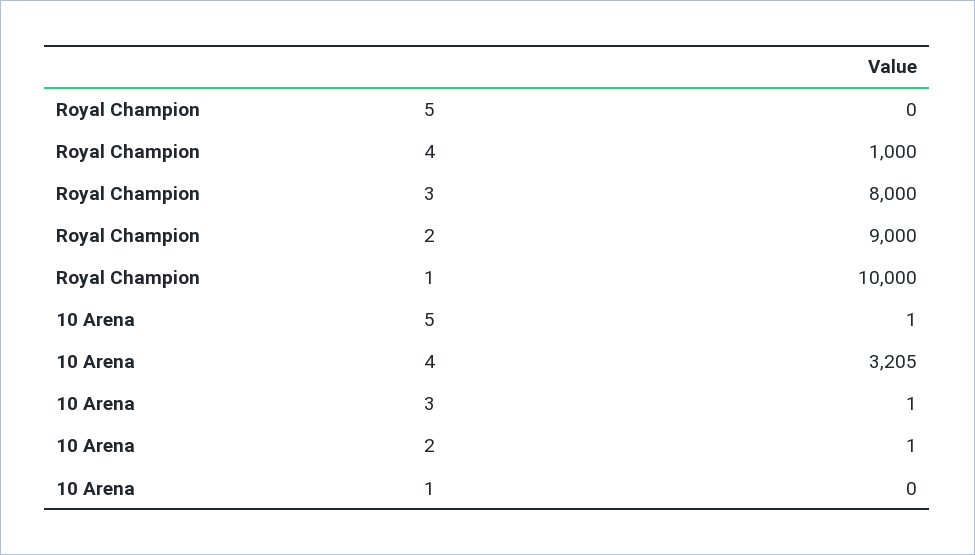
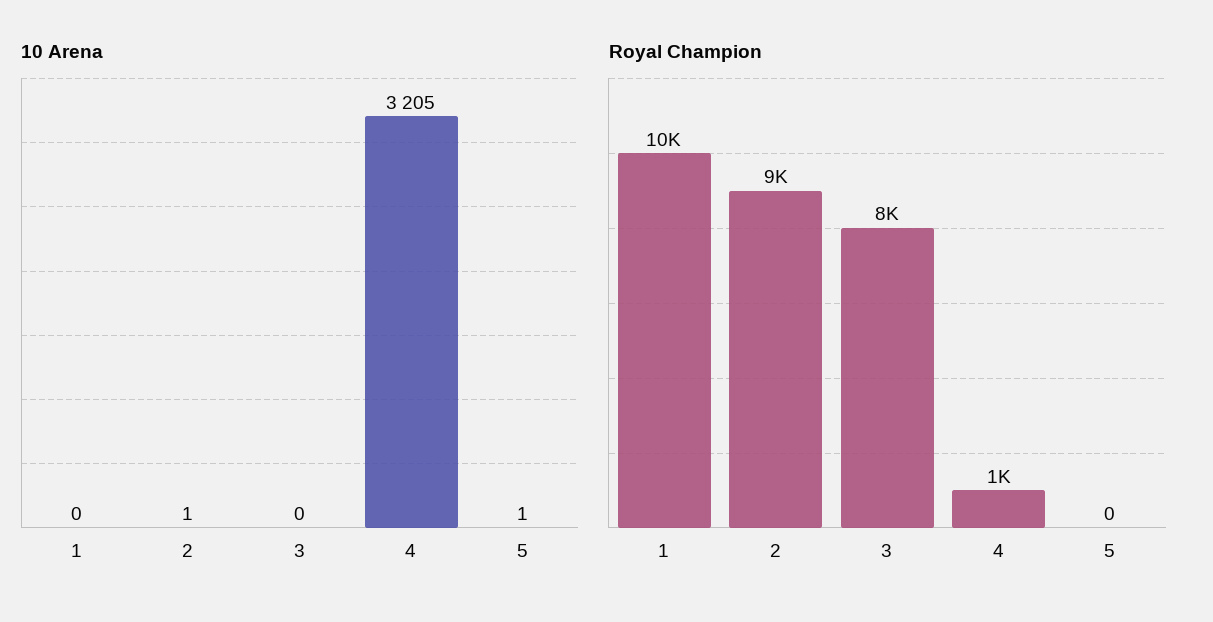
10 Arena, 3: 1 -> 0

